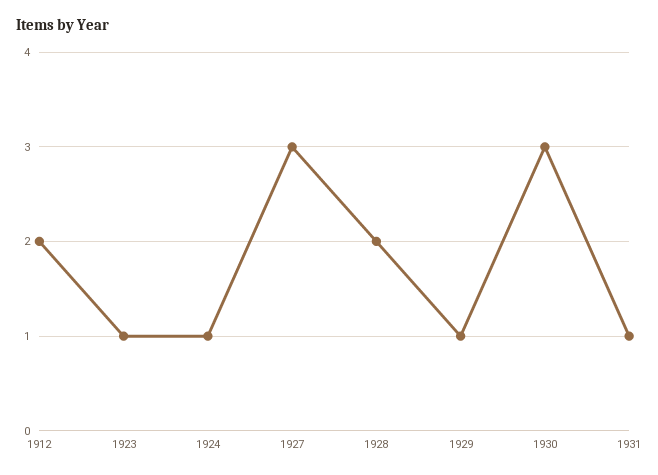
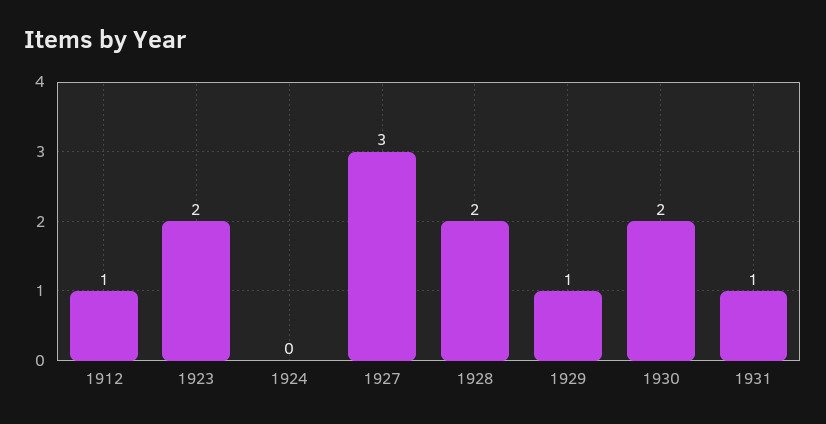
1912: 2 -> 1
1923: 1 -> 2
1924: 1 -> 0
1930: 3 -> 2

